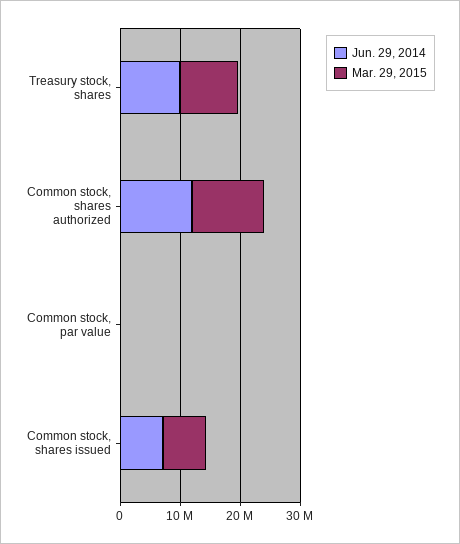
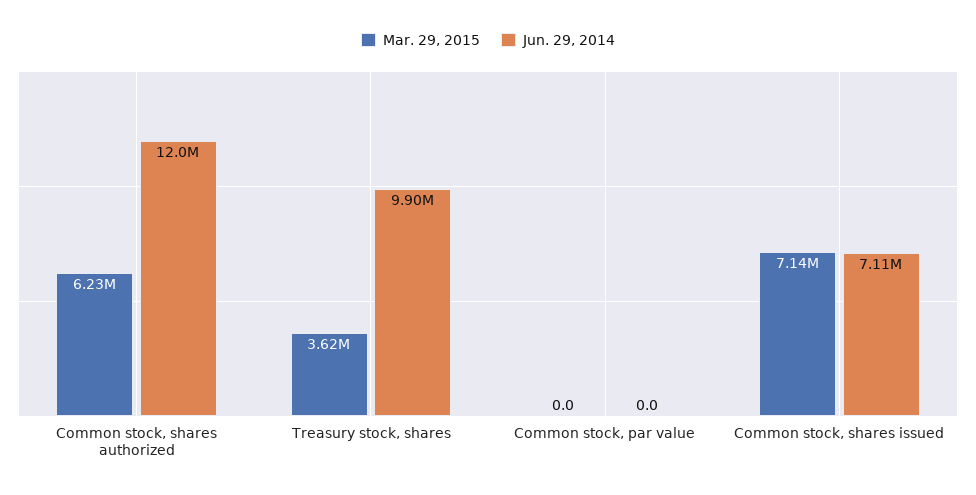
Mar. 29, 2015, Treasury stock, shares: 10000000 -> 3620000
Mar. 29, 2015, Common stock, shares authorized: 12000000 -> 6230000

